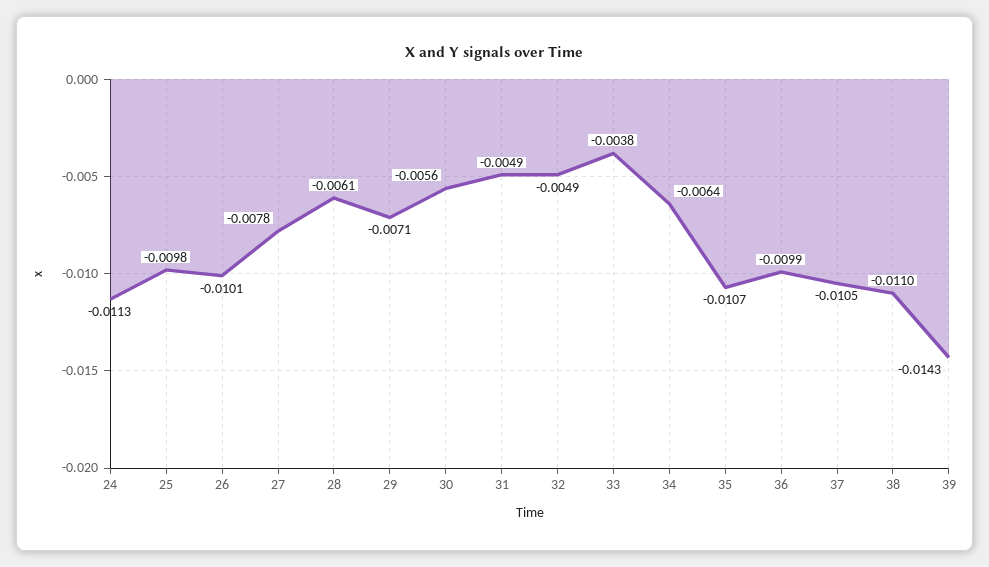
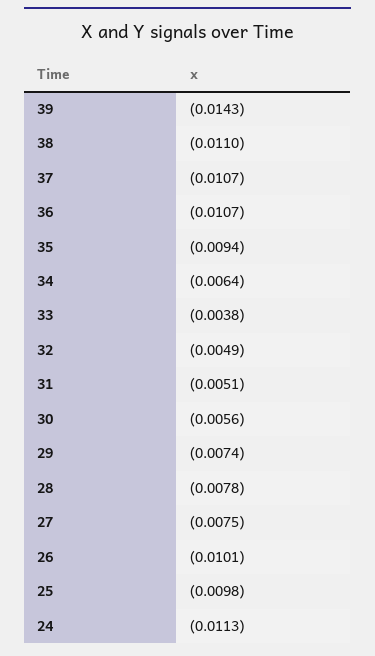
27: -0.0078 -> -0.0075
28: -0.0061 -> -0.0078
29: -0.0071 -> -0.0074
31: -0.0049 -> -0.0051
35: -0.0107 -> -0.0094
36: -0.0099 -> -0.0107
37: -0.0105 -> -0.0107

